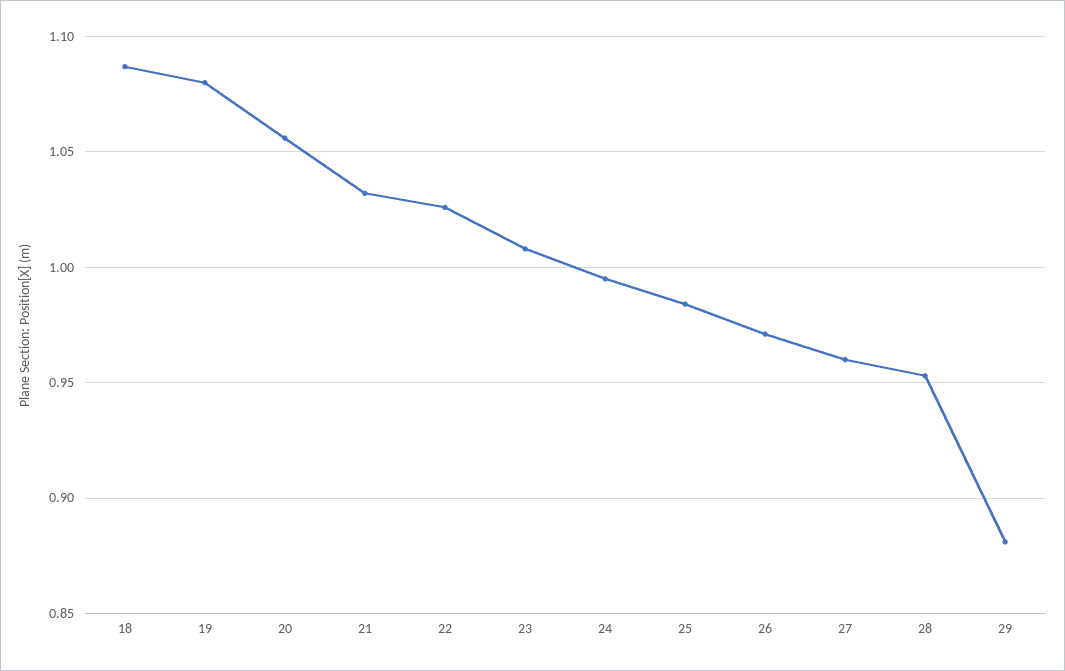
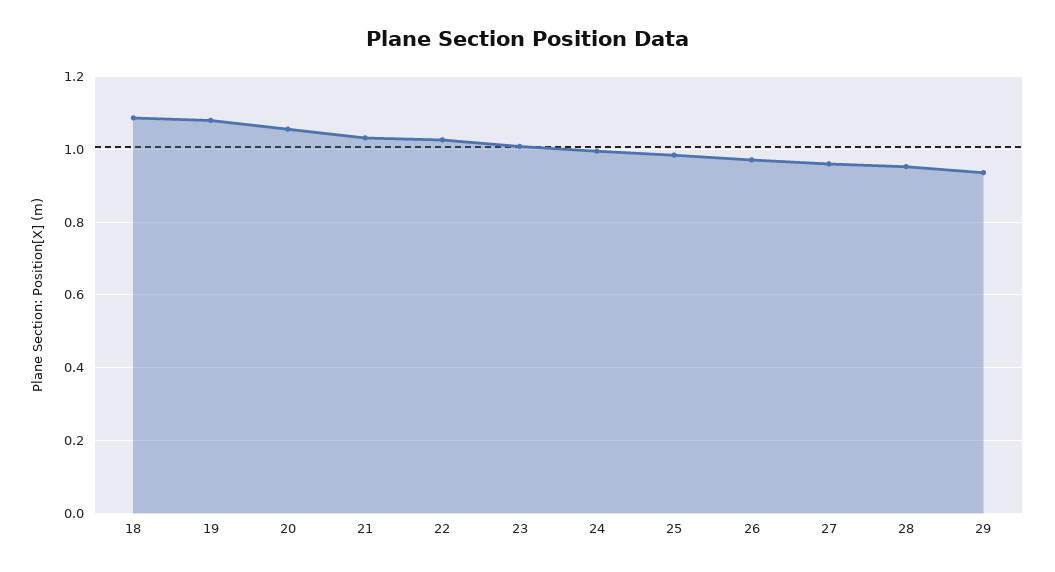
29: 0.88 -> 0.94

